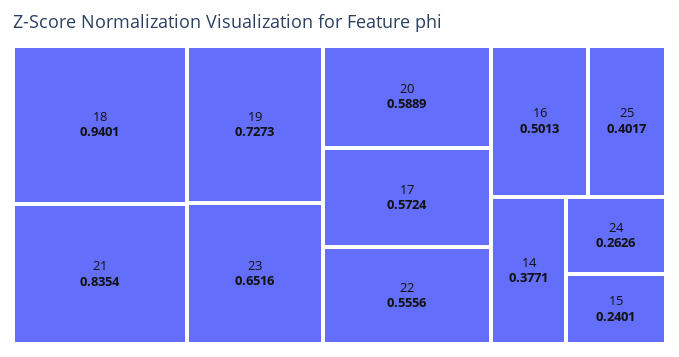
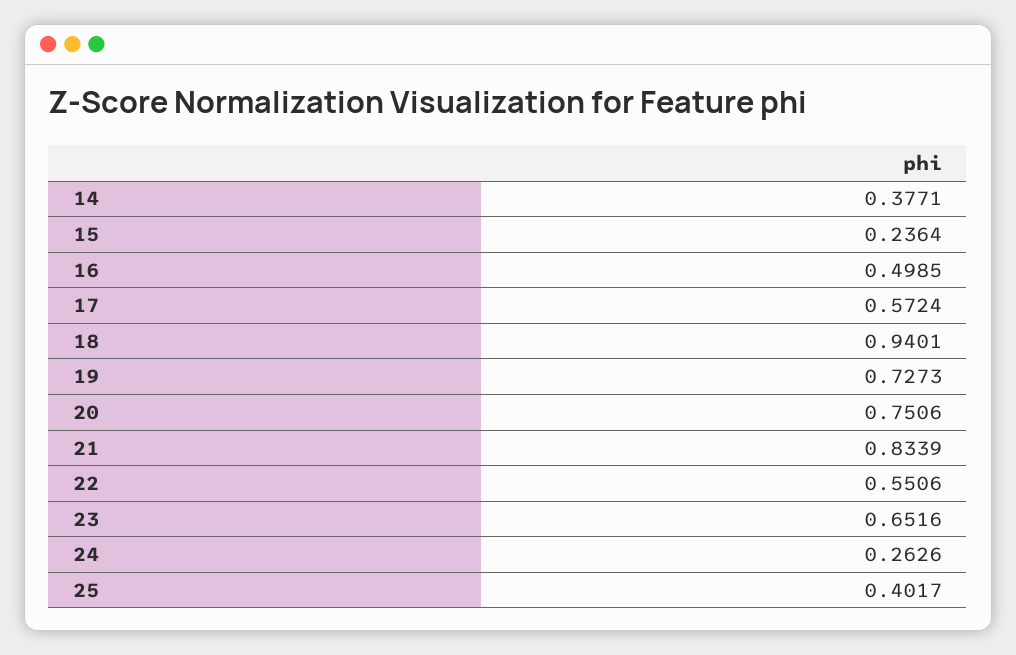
21: 0.8354 -> 0.8339
20: 0.5889 -> 0.7506
22: 0.5556 -> 0.5506
16: 0.5013 -> 0.4985
15: 0.2401 -> 0.2364

